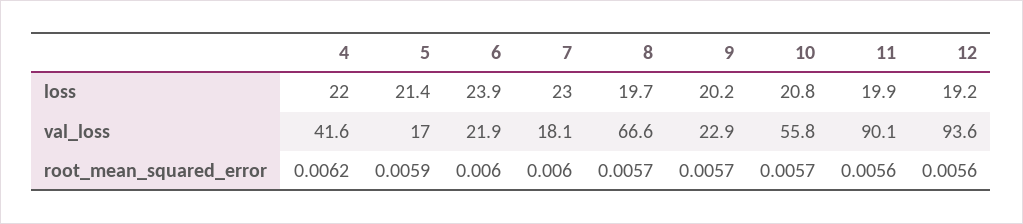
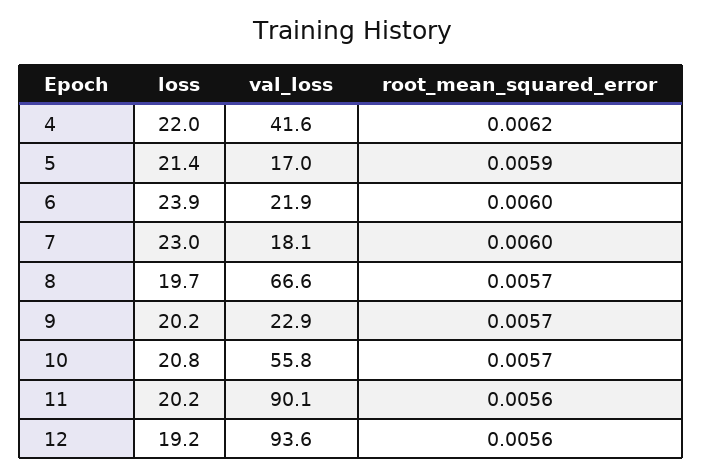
11, loss: 19.9 -> 20.2

